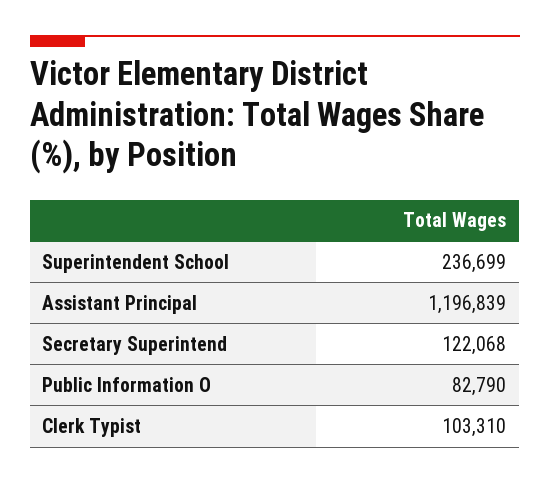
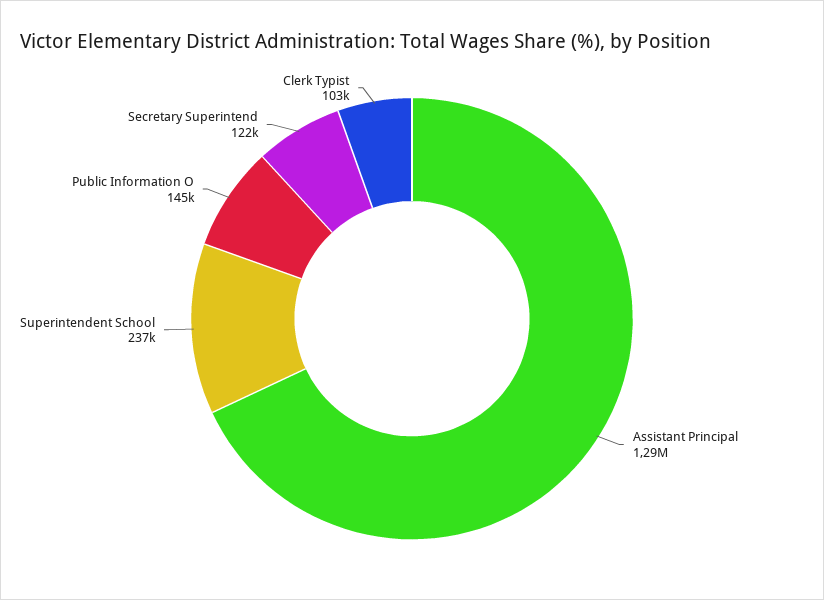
Assistant Principal: 1196839 -> 1290000
Public Information O: 82790 -> 145000

